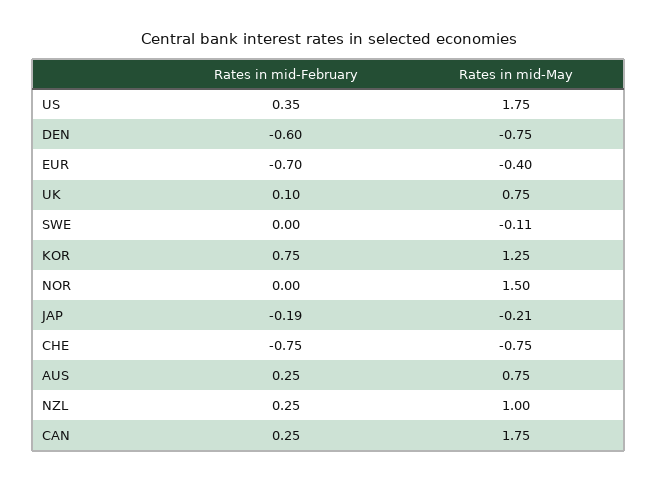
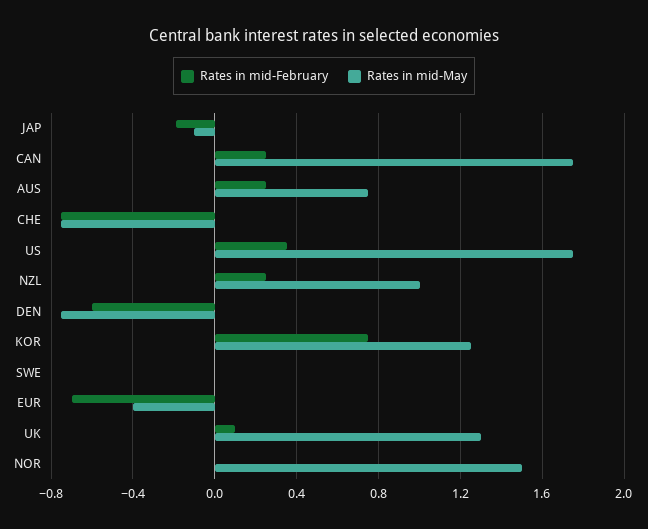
Rates in mid-May, UK: 0.75 -> 1.3
Rates in mid-May, SWE: -0.11 -> 0
Rates in mid-May, JAP: -0.21 -> -0.1

